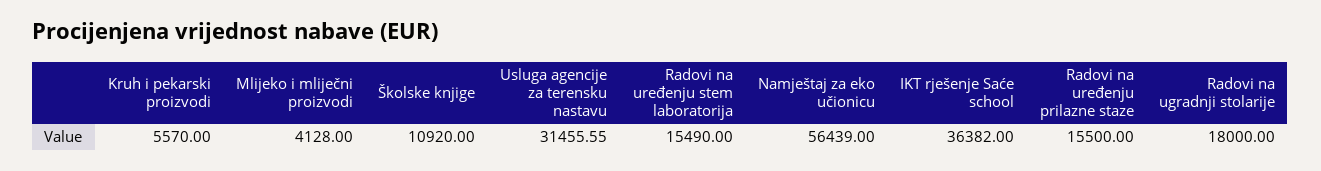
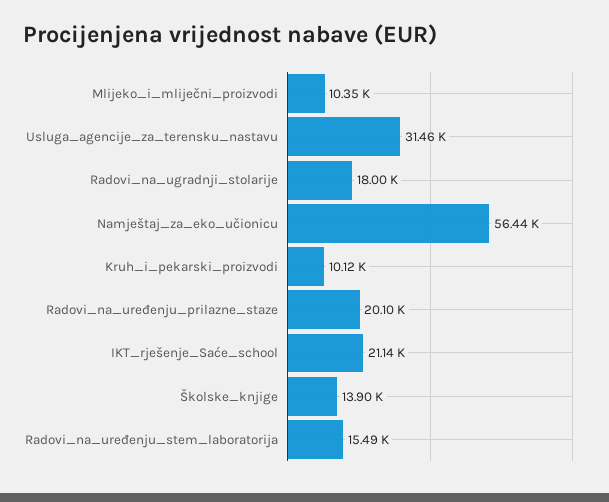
Kruh i pekarski proizvodi: 5570 -> 10120
Mlijeko i mliječni proizvodi: 4128 -> 10350
Školske knjige: 10920 -> 13900
IKT rješenje Saće school: 36382 -> 21140
Radovi na uređenju prilazne staze: 15500 -> 20100

